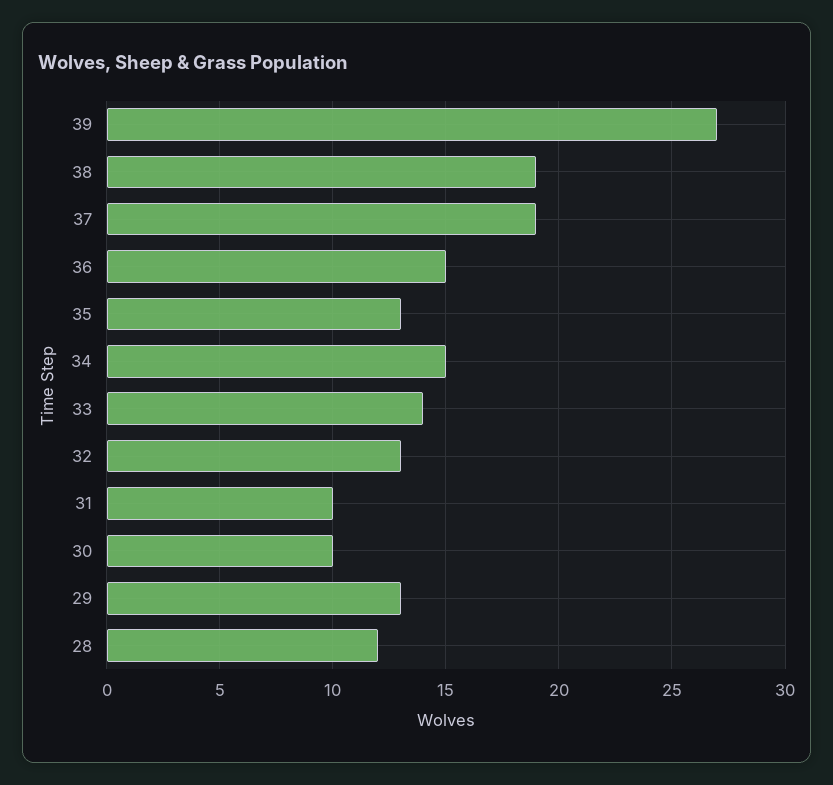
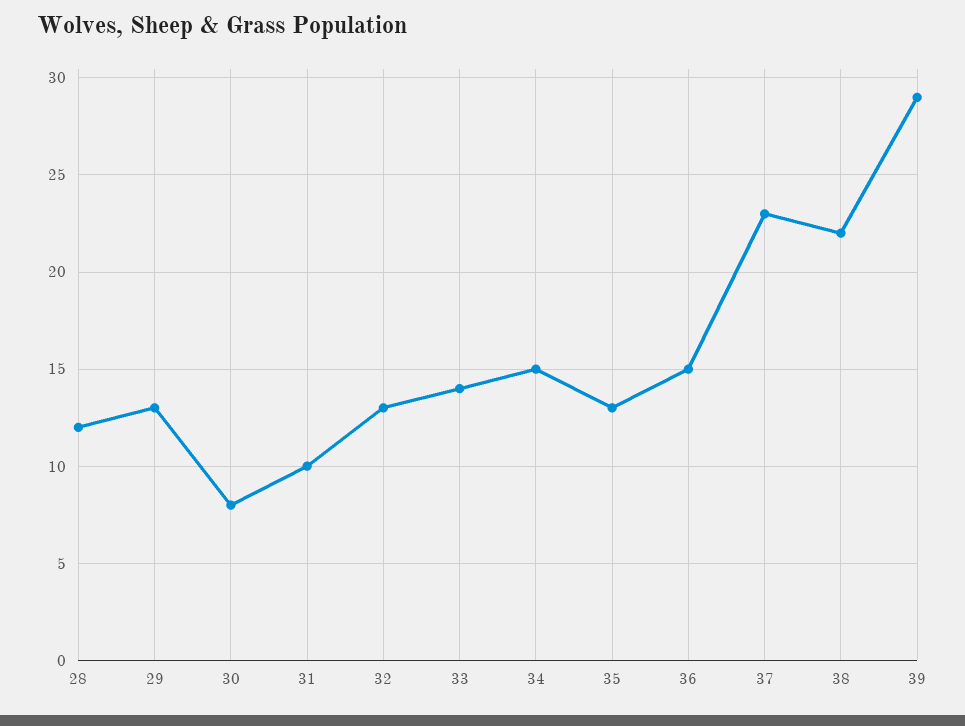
39: 27 -> 29
38: 19 -> 22
37: 19 -> 23
30: 10 -> 8

